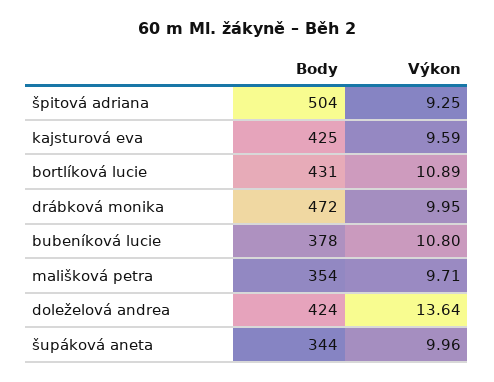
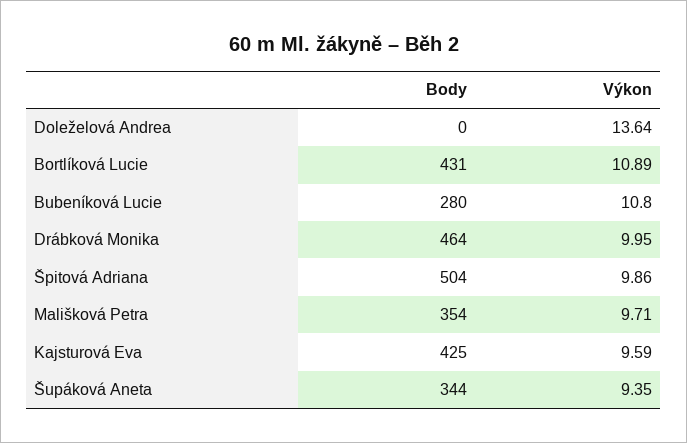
Výkon, špitová adriana: 9.25 -> 9.86
Body, drábková monika: 472 -> 464
Body, bubeníková lucie: 378 -> 280
Body, doleželová andrea: 424 -> 0
Výkon, šupáková aneta: 9.96 -> 9.35

